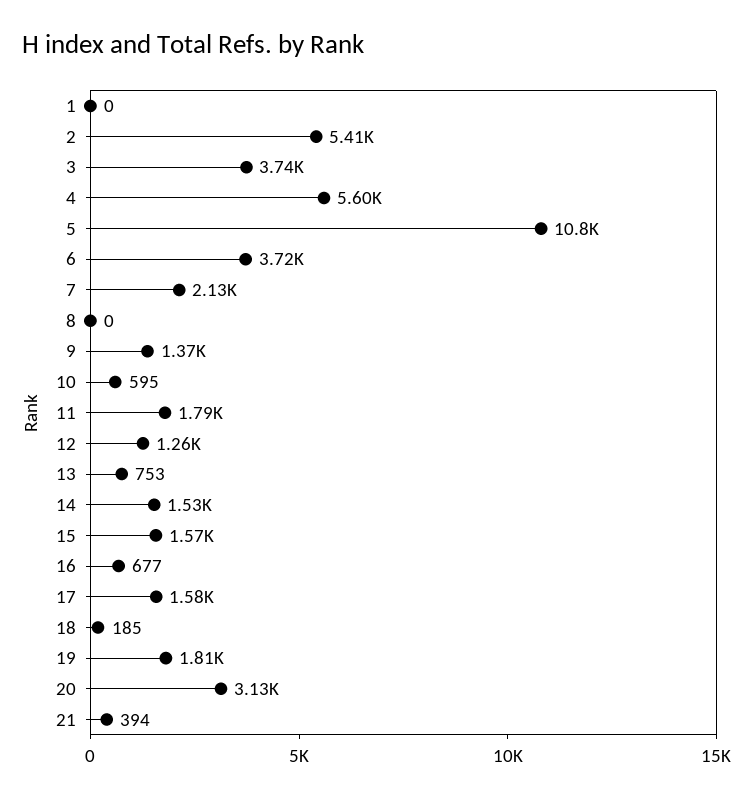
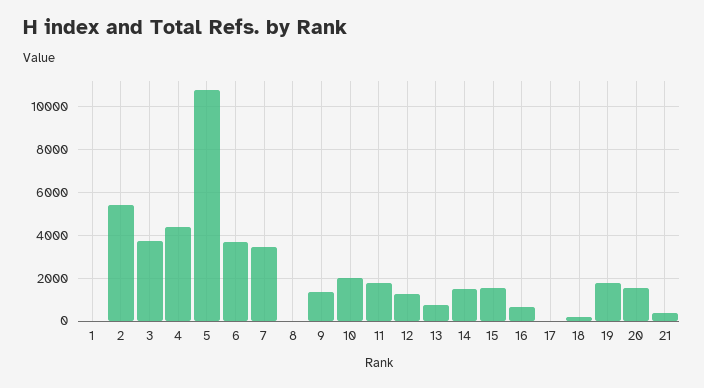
4: 5600 -> 4500
7: 2130 -> 3500
10: 595 -> 2000
17: 1580 -> 0
20: 3130 -> 1500

